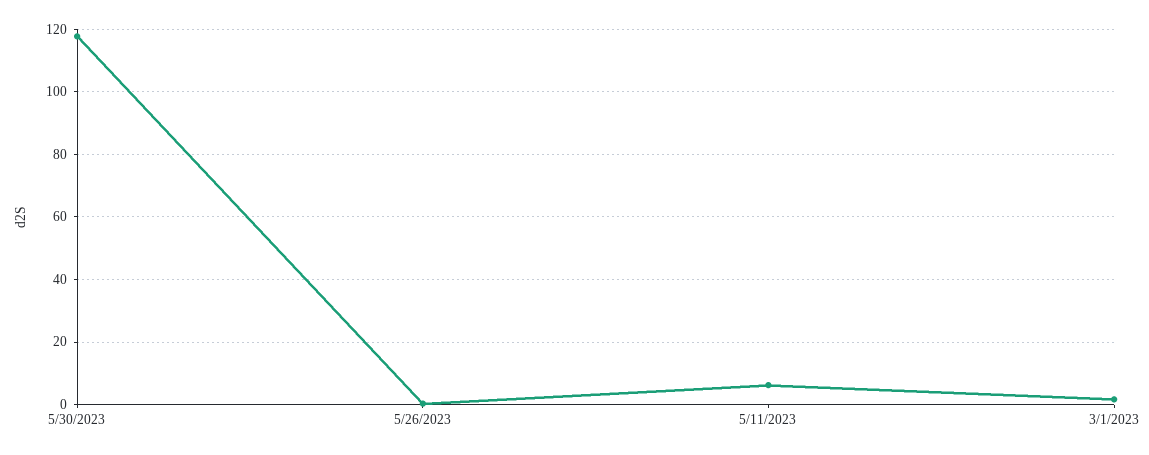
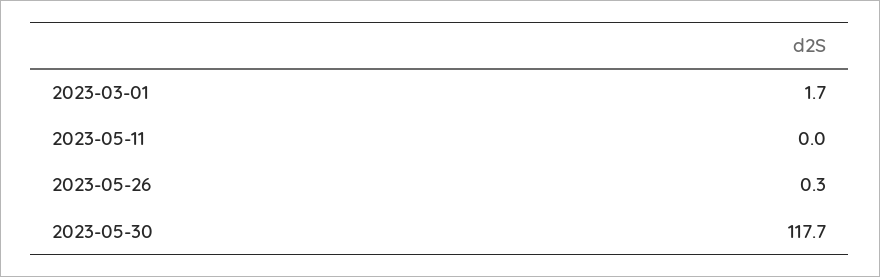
5/11/2023: 6 -> 0

